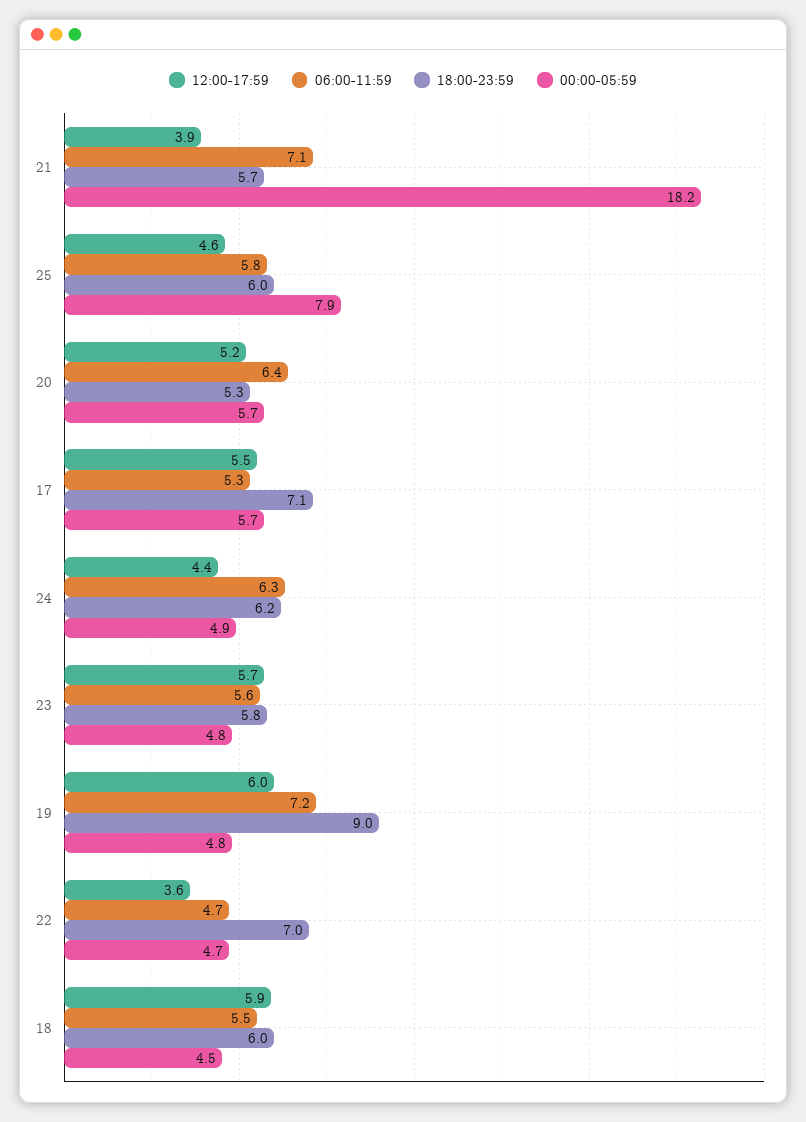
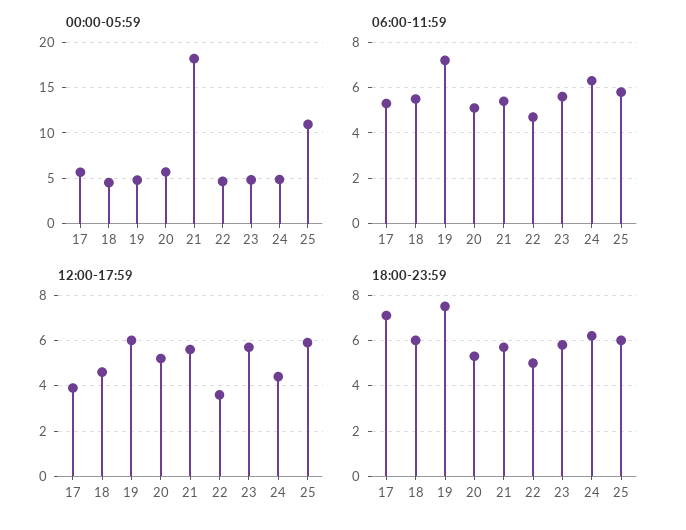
12:00-17:59, 21: 3.9 -> 5.5
06:00-11:59, 21: 7.1 -> 5.5
12:00-17:59, 25: 4.6 -> 6
00:00-05:59, 25: 7.9 -> 11
06:00-11:59, 20: 6.4 -> 5
12:00-17:59, 17: 5.5 -> 4
18:00-23:59, 19: 9 -> 7.5
18:00-23:59, 22: 7 -> 5
12:00-17:59, 18: 5.9 -> 4.5

